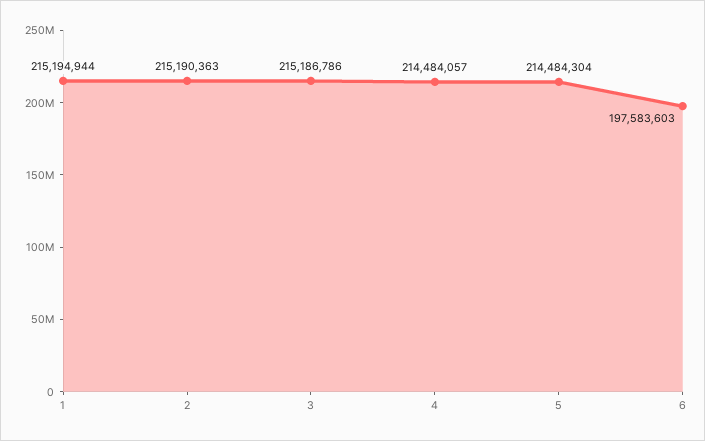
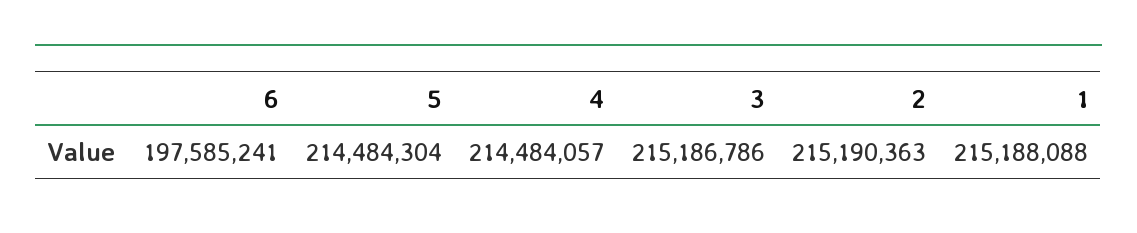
1: 215194944 -> 215188088
6: 197583603 -> 197585241

